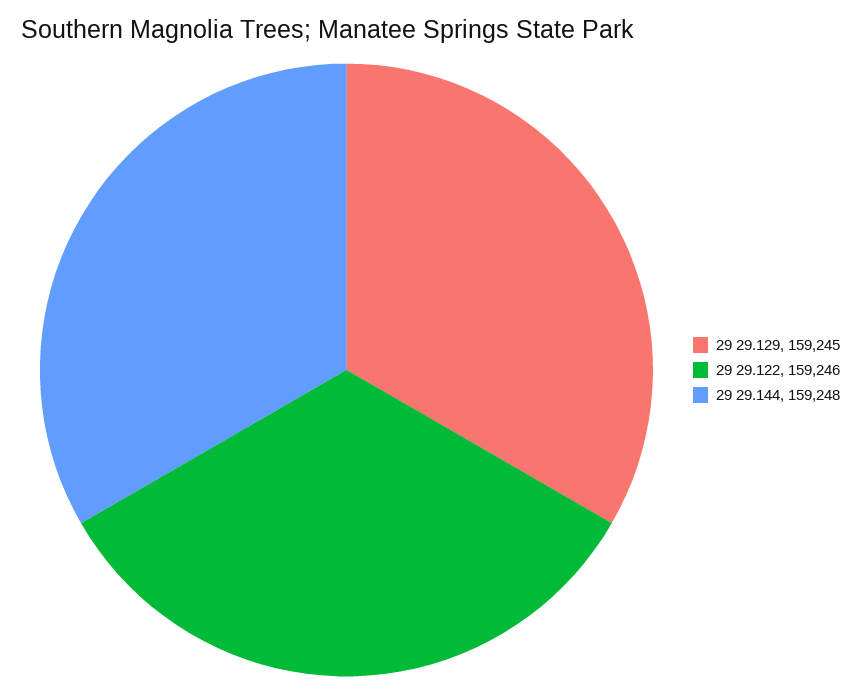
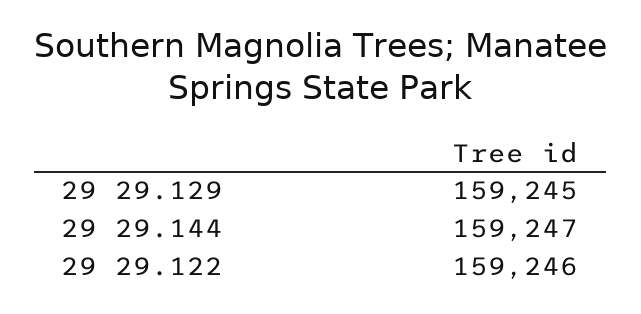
29 29.144: 159248 -> 159247

